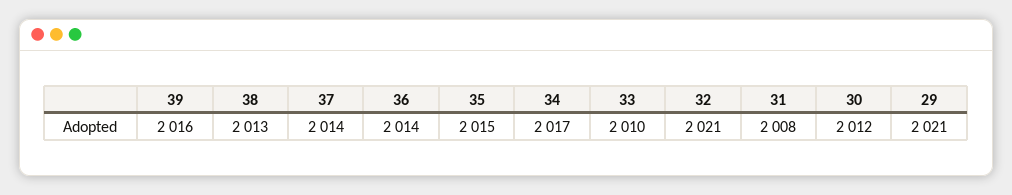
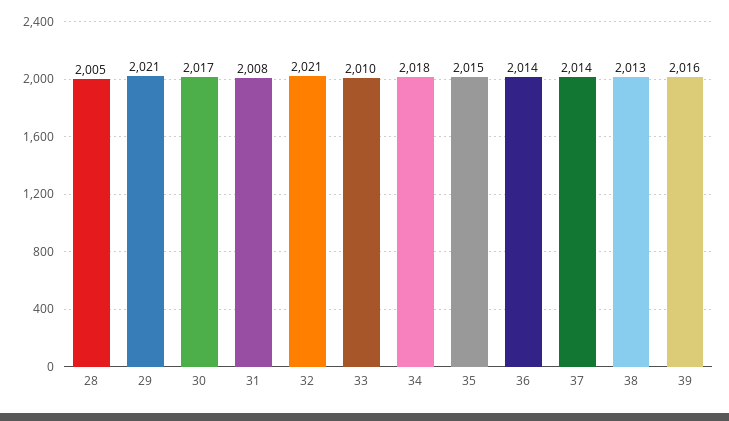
34: 2017 -> 2018
30: 2012 -> 2017
28: none -> 2005

